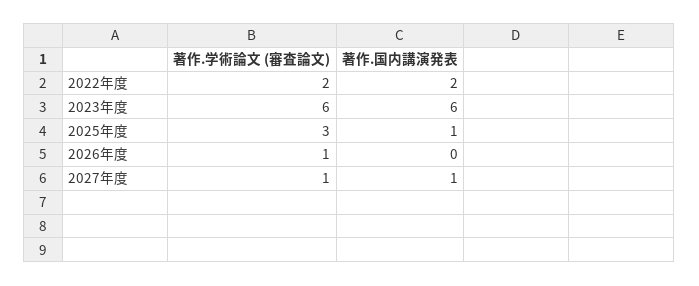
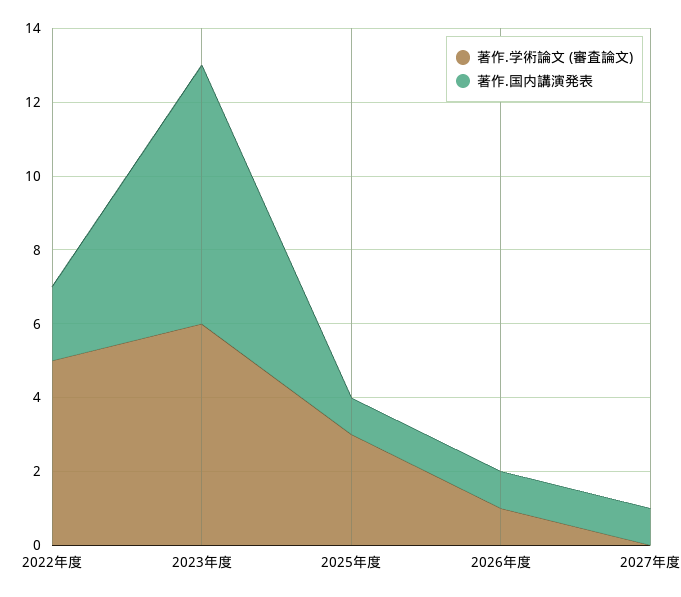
著作.学術論文 (審査論文), 2022年度: 2 -> 5
著作.国内講演発表, 2023年度: 6 -> 7
著作.国内講演発表, 2026年度: 0 -> 1
著作.学術論文 (審査論文), 2027年度: 1 -> 0

